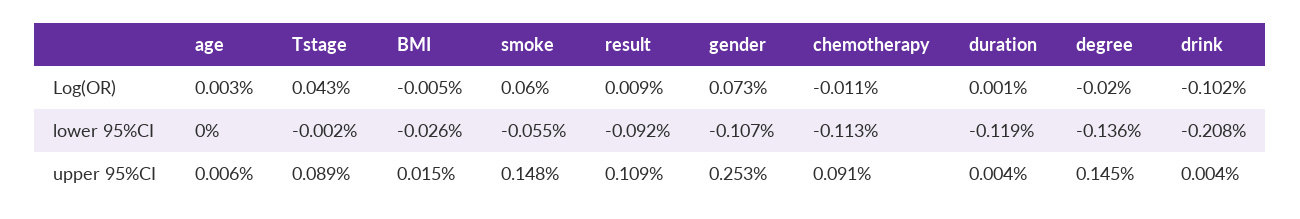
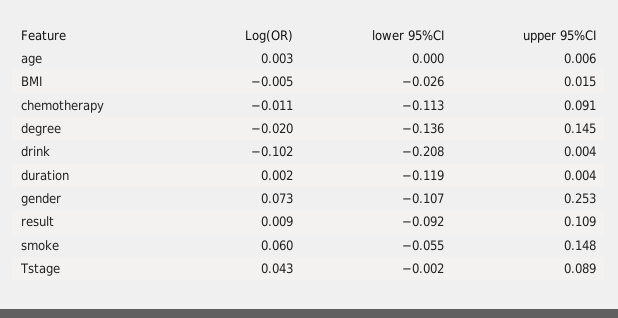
duration, Log(OR): 0.001 -> 0.002

